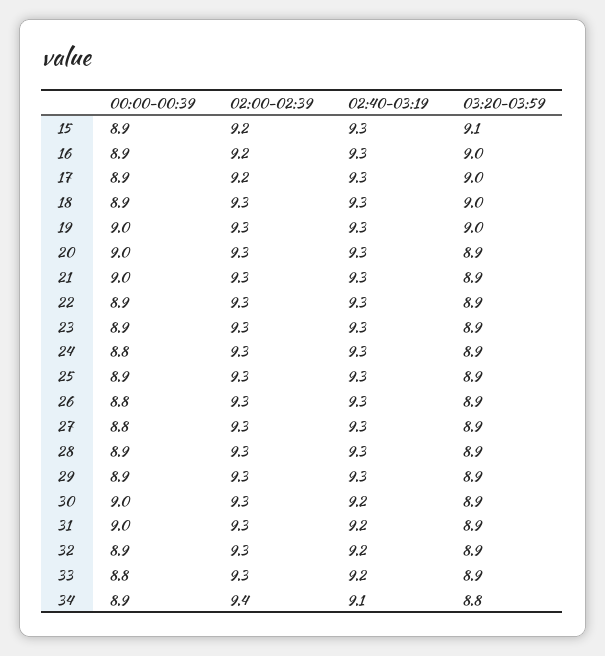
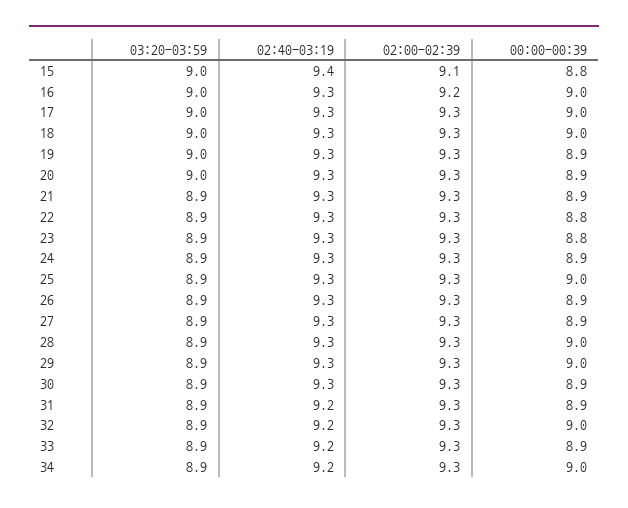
00:00-00:39, 15: 8.9 -> 8.8
02:00-02:39, 15: 9.2 -> 9.1
02:40-03:19, 15: 9.3 -> 9.4
03:20-03:59, 15: 9.1 -> 9
00:00-00:39, 16: 8.9 -> 9
00:00-00:39, 17: 8.9 -> 9
02:00-02:39, 17: 9.2 -> 9.3
00:00-00:39, 18: 8.9 -> 9
00:00-00:39, 19: 9 -> 8.9
00:00-00:39, 20: 9 -> 8.9
03:20-03:59, 20: 8.9 -> 9
00:00-00:39, 21: 9 -> 8.9
00:00-00:39, 22: 8.9 -> 8.8
00:00-00:39, 23: 8.9 -> 8.8
00:00-00:39, 24: 8.8 -> 8.9
00:00-00:39, 25: 8.9 -> 9
00:00-00:39, 26: 8.8 -> 8.9
00:00-00:39, 27: 8.8 -> 8.9
00:00-00:39, 28: 8.9 -> 9
00:00-00:39, 29: 8.9 -> 9
00:00-00:39, 30: 9 -> 8.9
02:40-03:19, 30: 9.2 -> 9.3
00:00-00:39, 31: 9 -> 8.9
00:00-00:39, 32: 8.9 -> 9
00:00-00:39, 33: 8.8 -> 8.9
00:00-00:39, 34: 8.9 -> 9
02:00-02:39, 34: 9.4 -> 9.3
02:40-03:19, 34: 9.1 -> 9.2
03:20-03:59, 34: 8.8 -> 8.9

